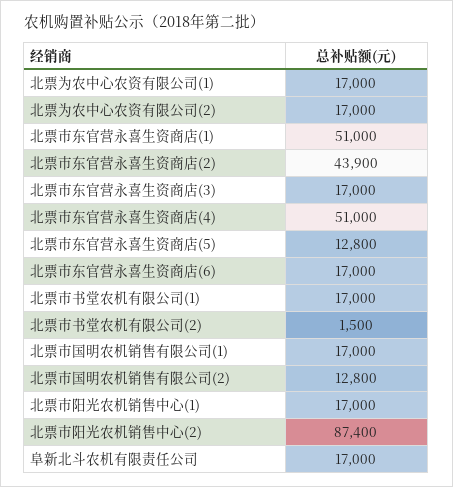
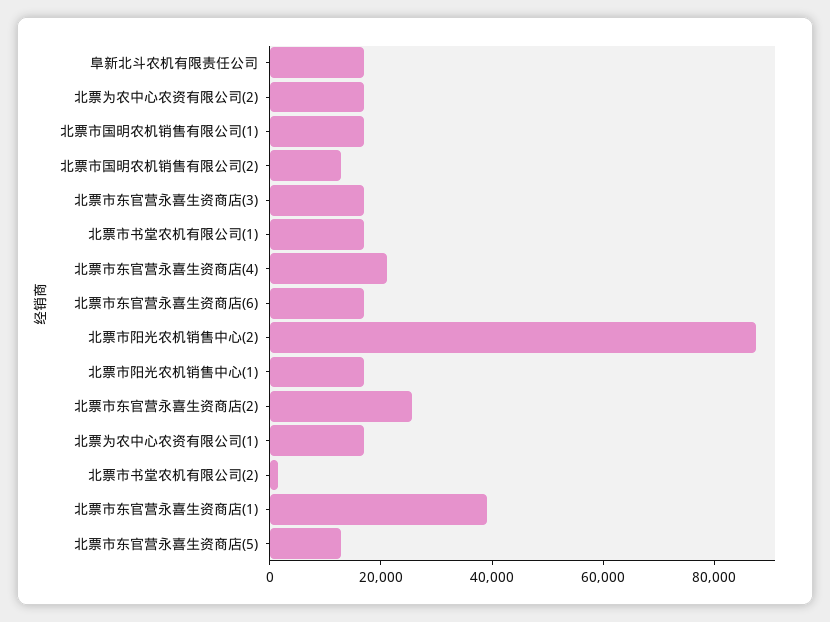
北票市东官营永喜生资商店(1): 51000 -> 40000
北票市东官营永喜生资商店(2): 43900 -> 25000
北票市东官营永喜生资商店(4): 51000 -> 20000

